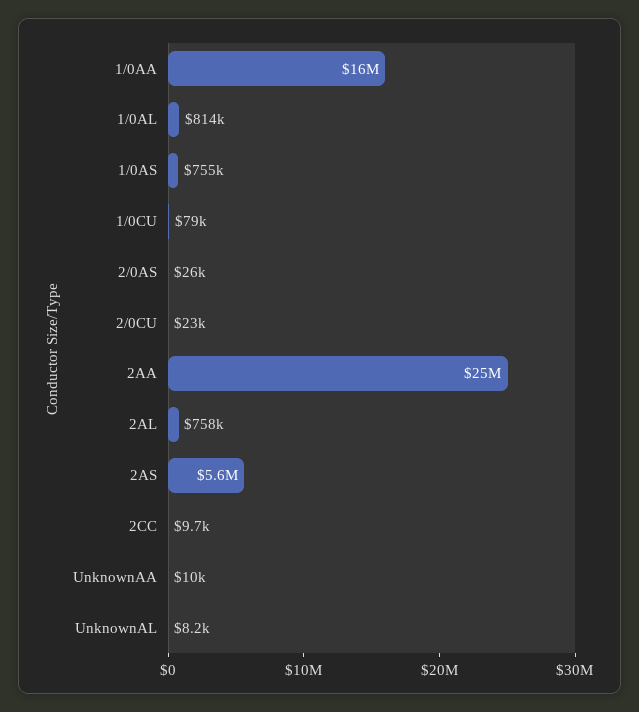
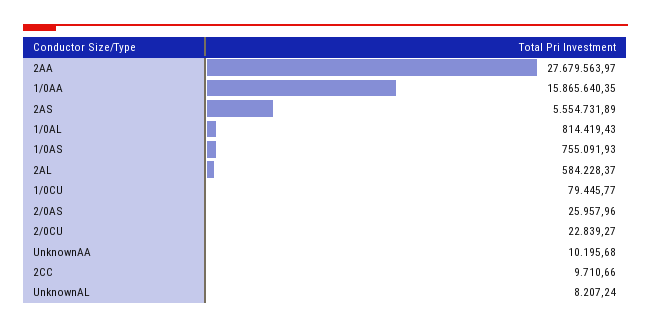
2AA: 25000000 -> 27679563.97
2AL: 758000 -> 584228.37

